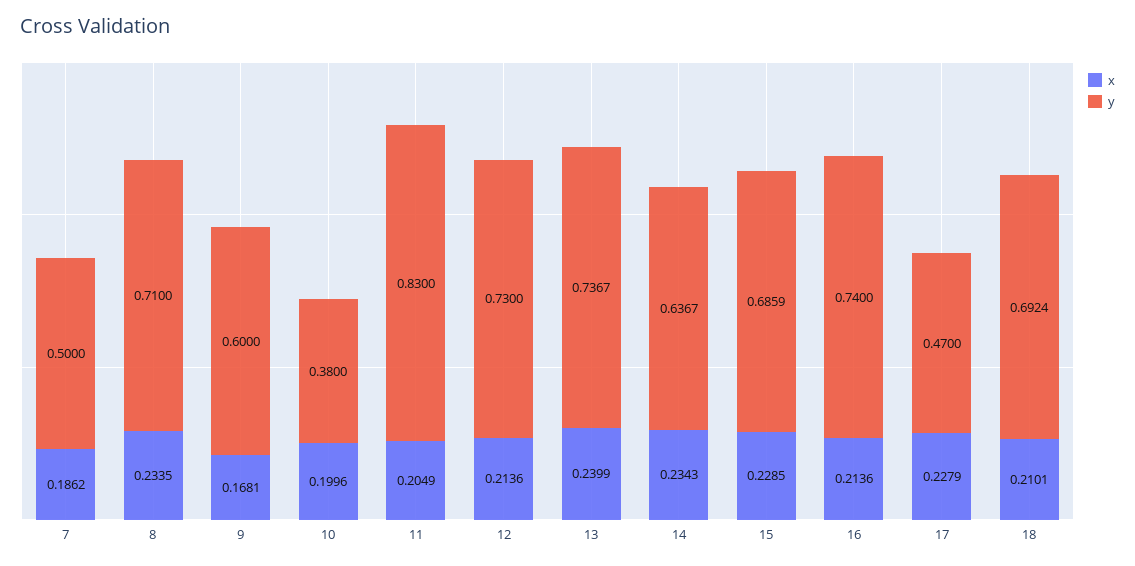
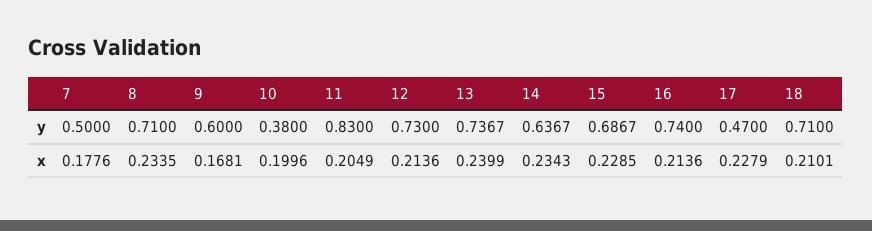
x, 7: 0.1862 -> 0.1776
y, 15: 0.6859 -> 0.6867
y, 18: 0.6924 -> 0.71

